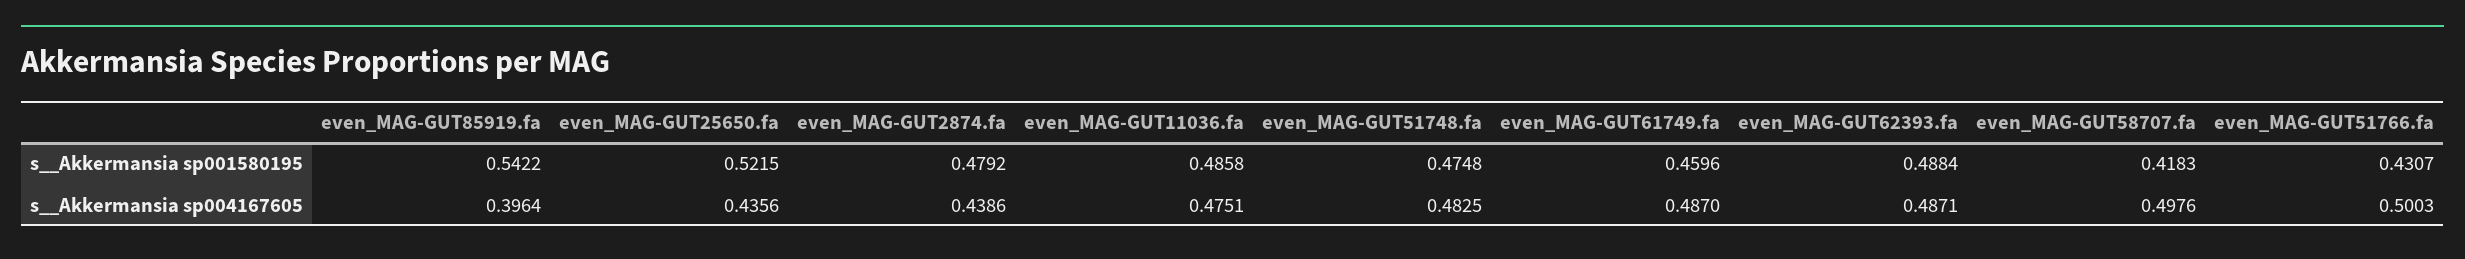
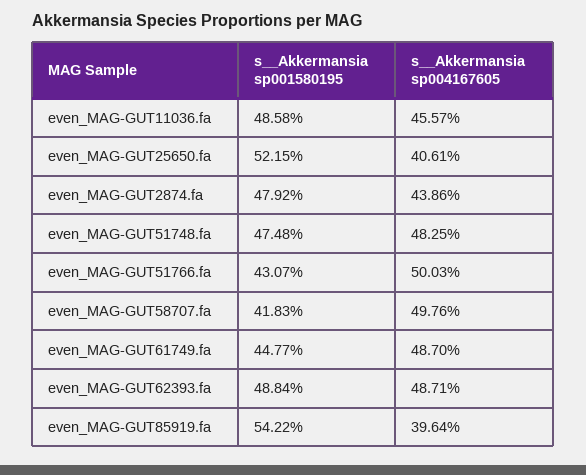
even_MAG-GUT61749.fa, s__Akkermansia sp001580195: 0.4596 -> 0.4477
even_MAG-GUT25650.fa, s__Akkermansia sp004167605: 0.4356 -> 0.4061
even_MAG-GUT11036.fa, s__Akkermansia sp004167605: 0.4751 -> 0.4557

